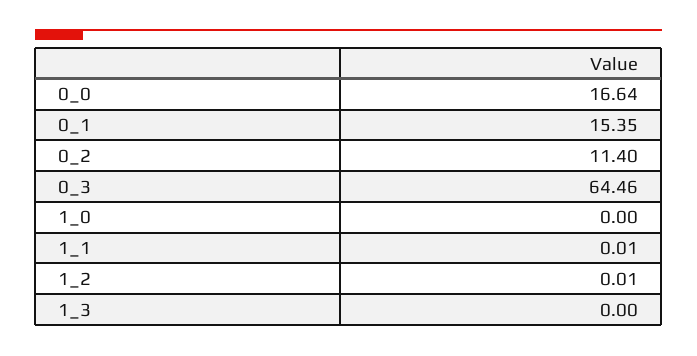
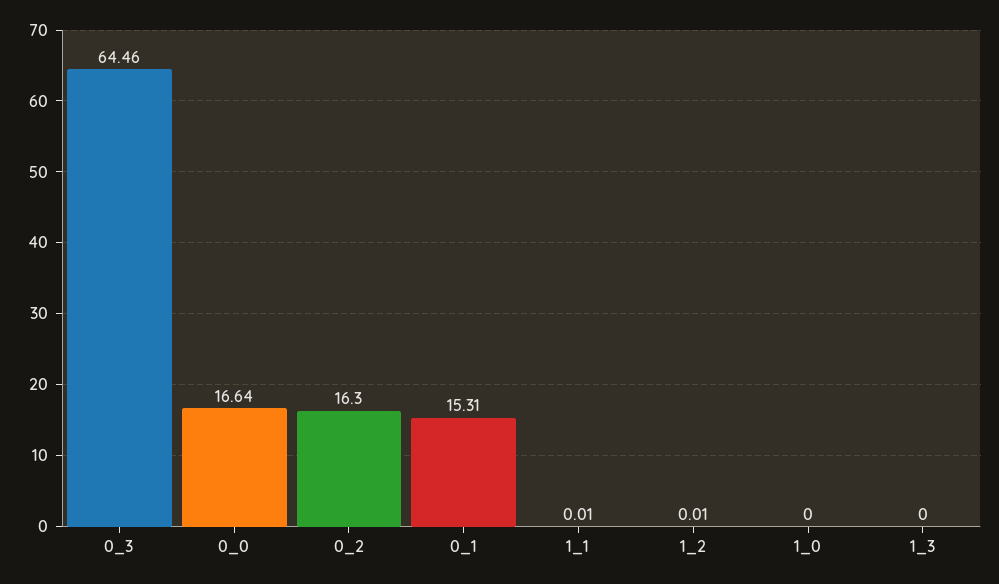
0_1: 15.35 -> 15.31
0_2: 11.4 -> 16.3

